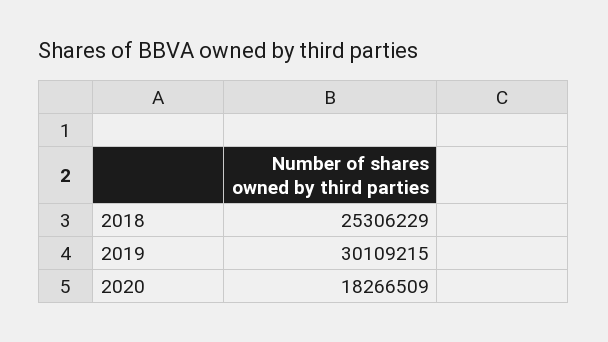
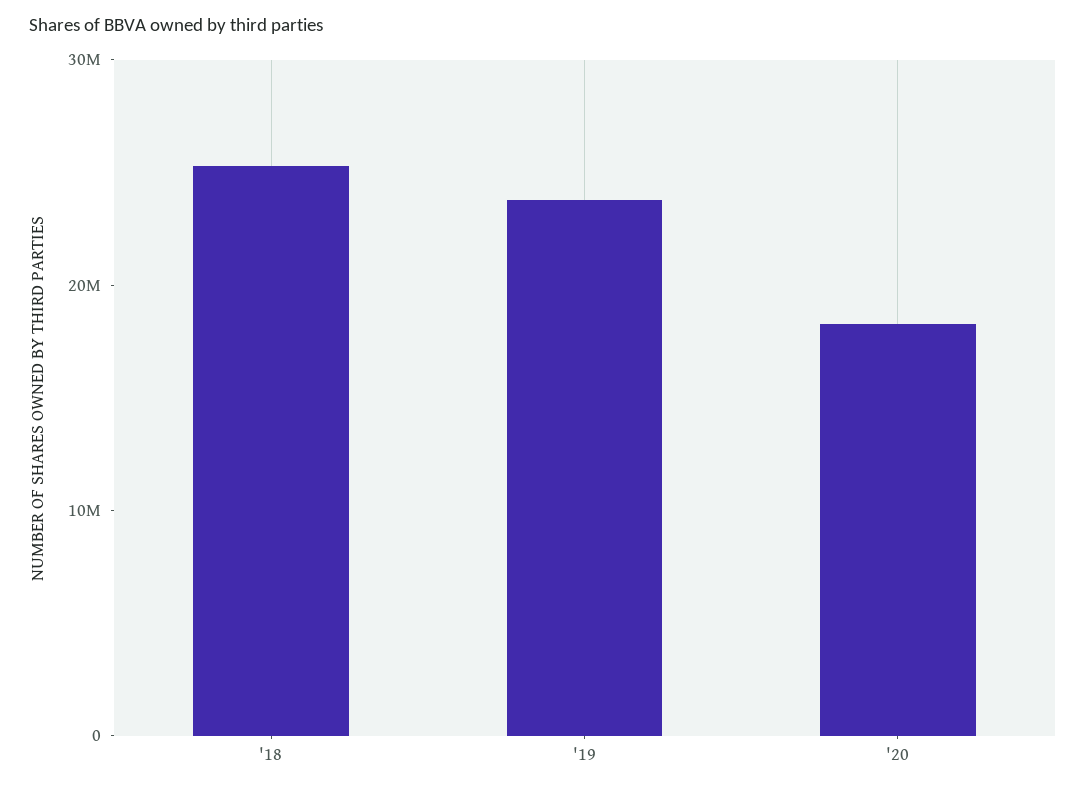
2019: 30109215 -> 24000000

